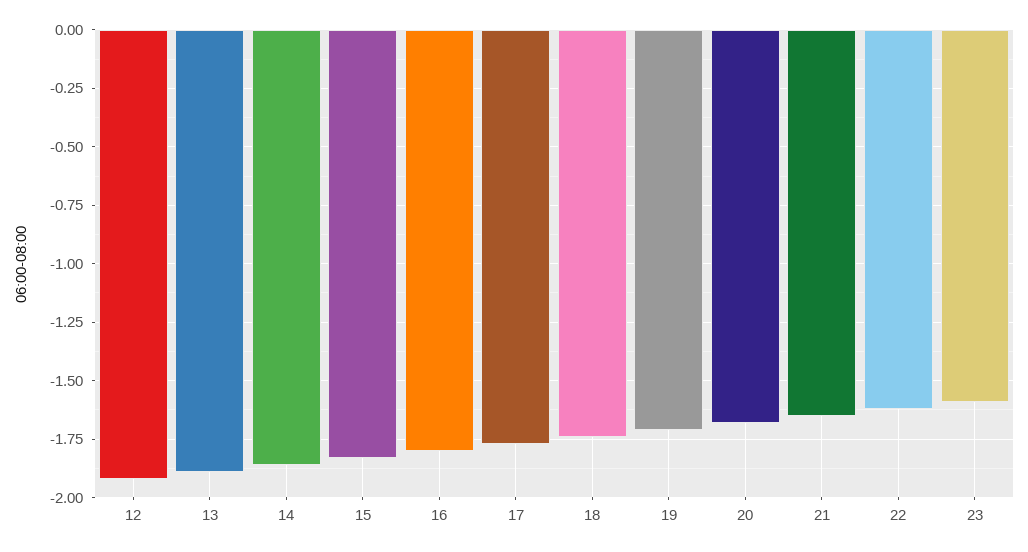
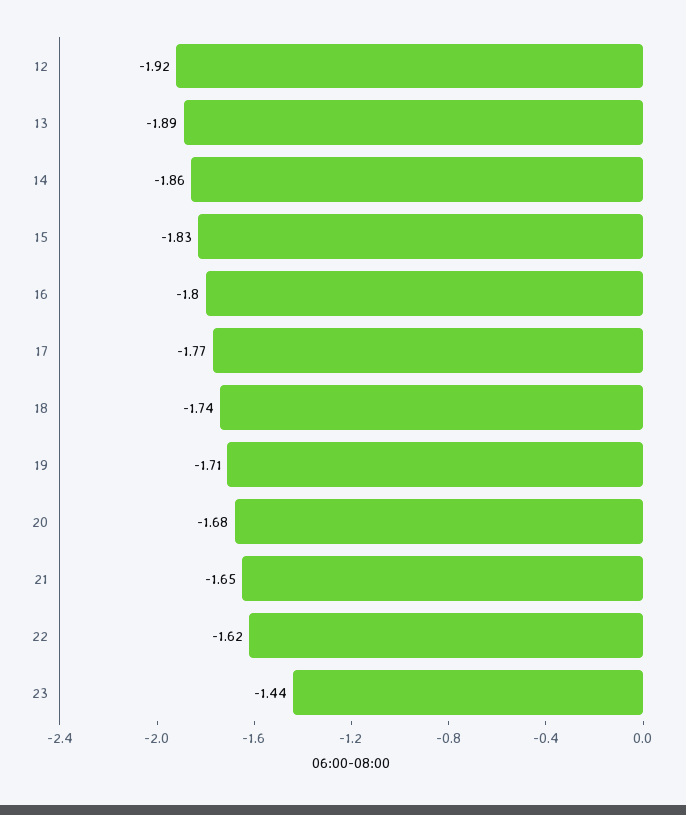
23: -1.6 -> -1.44

